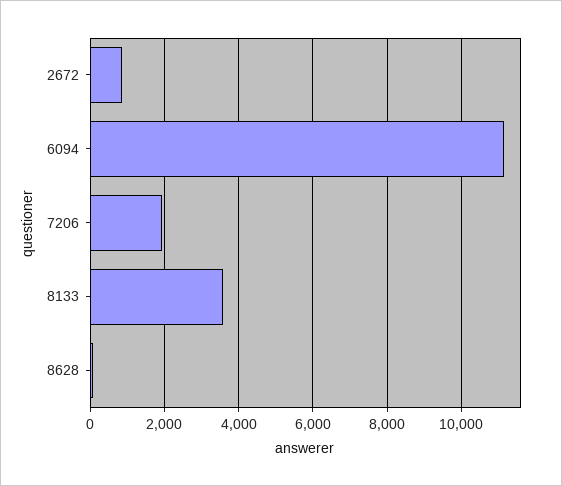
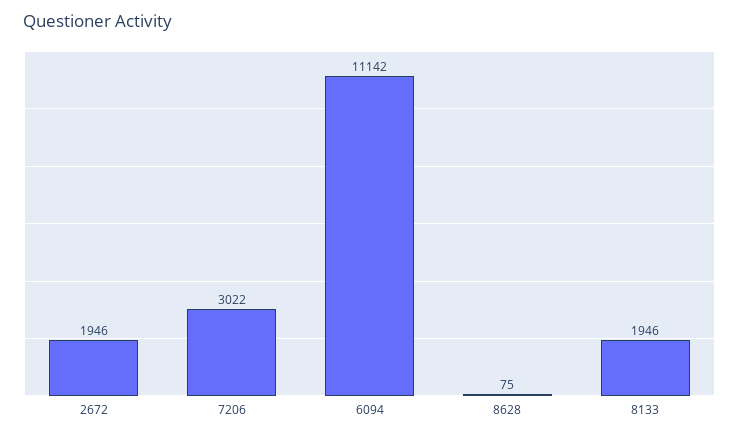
2672: 800 -> 1946
7206: 2000 -> 3022
8133: 3600 -> 1946

